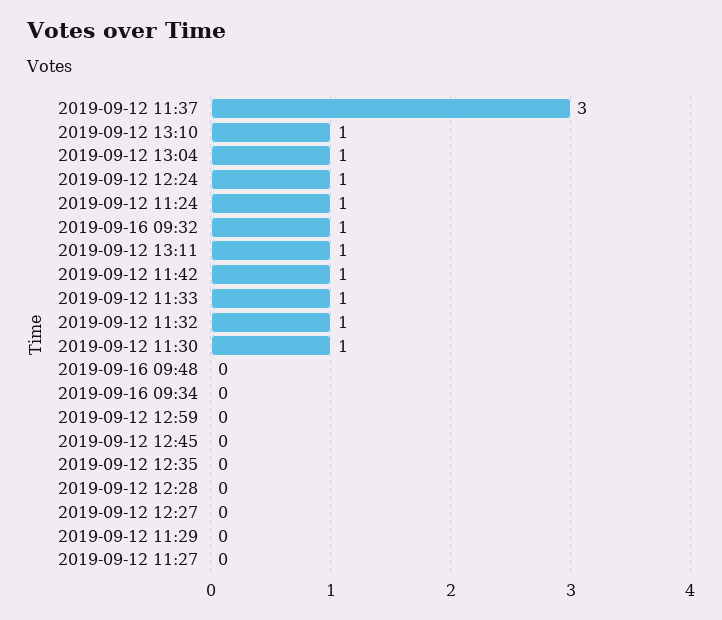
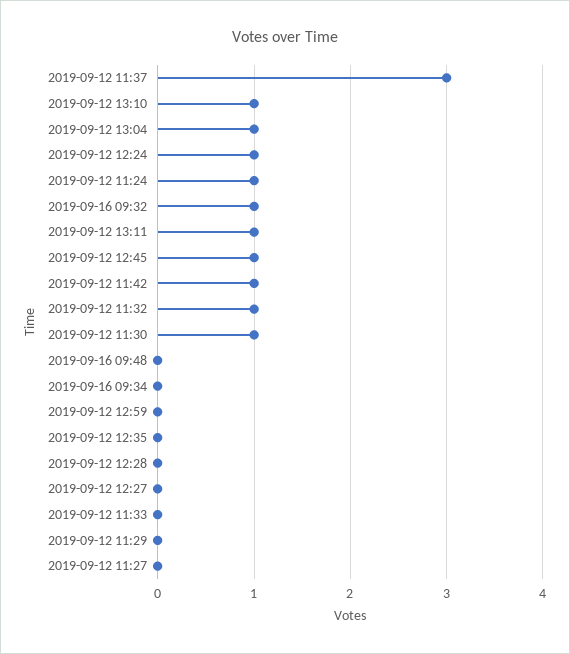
2019-09-12 11:33: 1 -> 0
2019-09-12 12:45: 0 -> 1

